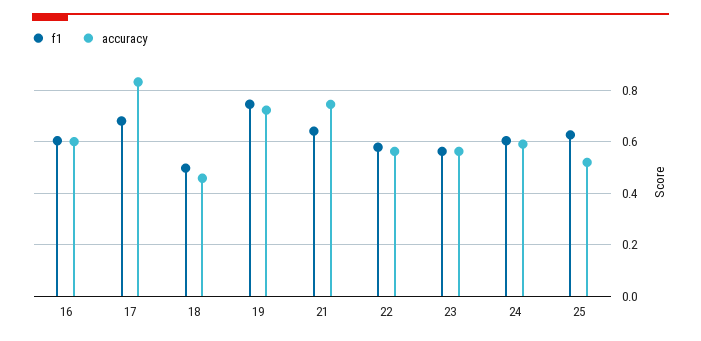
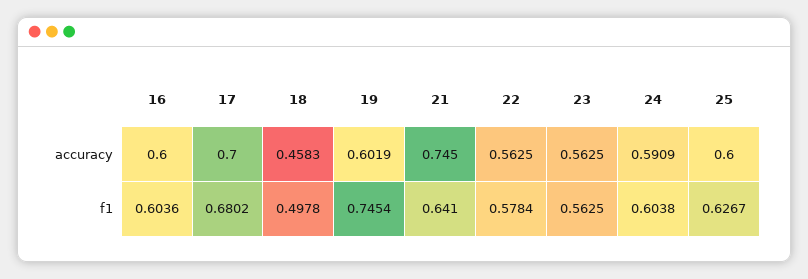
accuracy, 17: 0.825 -> 0.7
accuracy, 19: 0.725 -> 0.6019
accuracy, 25: 0.525 -> 0.6

